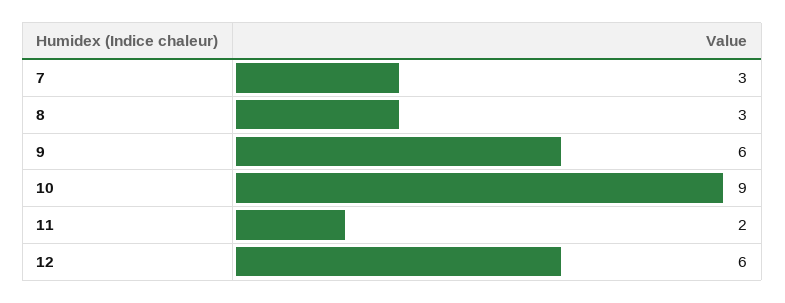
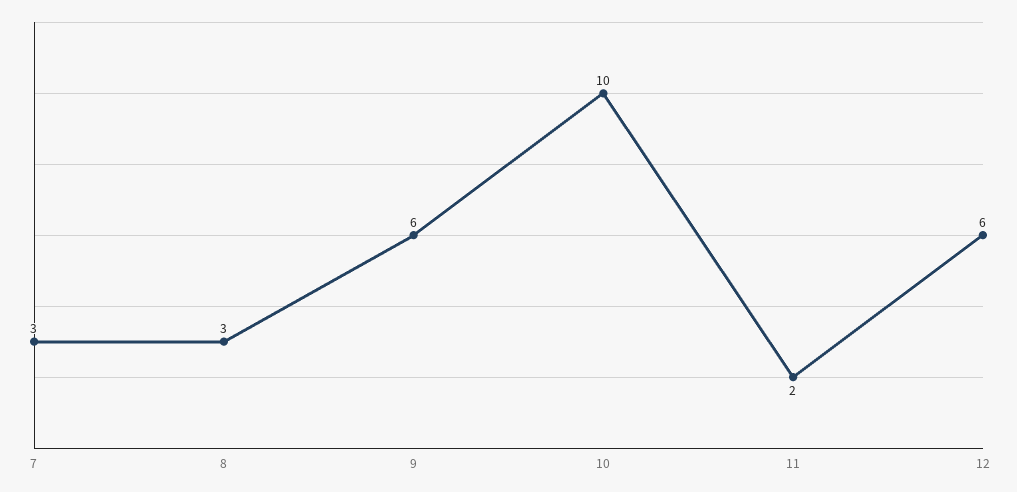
10: 9 -> 10

